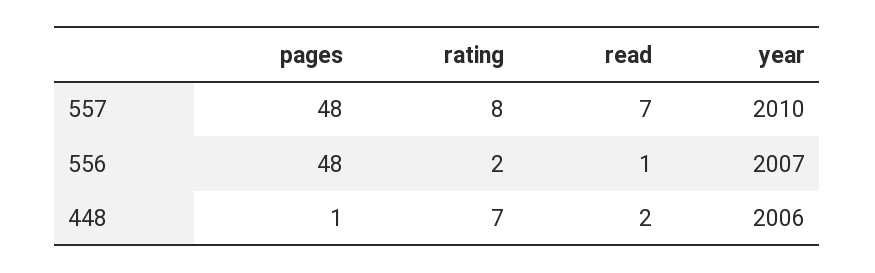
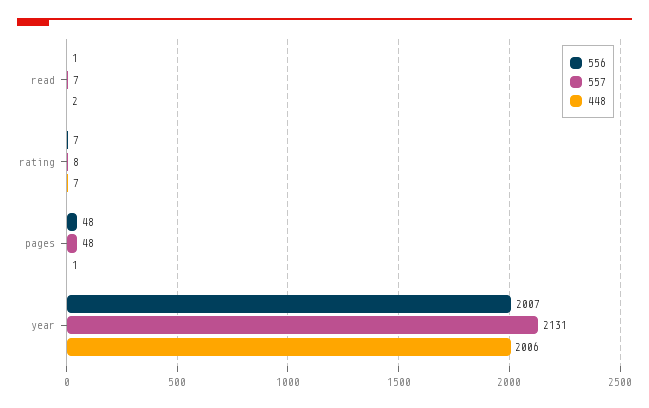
557, year: 2010 -> 2131
556, rating: 2 -> 7

